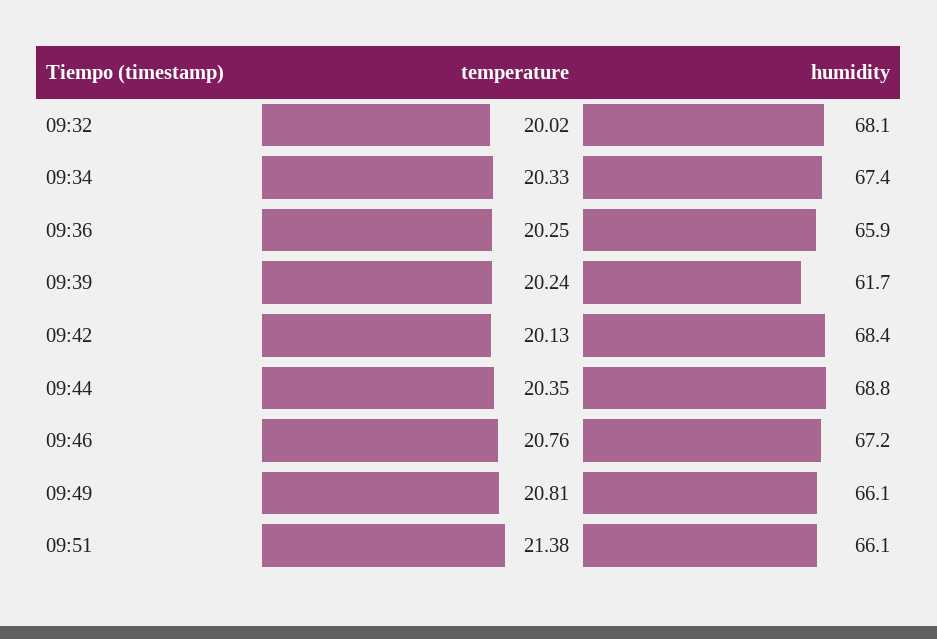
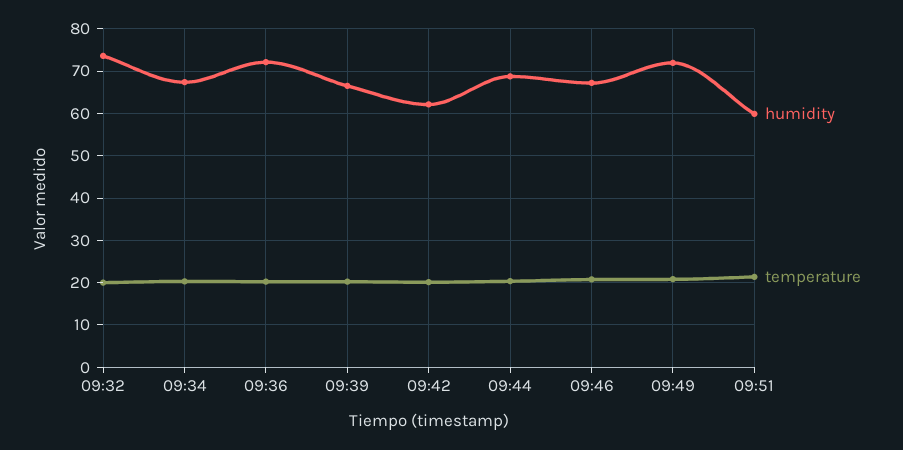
humidity, 09:32: 68.1 -> 74
humidity, 09:36: 65.9 -> 72
humidity, 09:39: 61.7 -> 66
humidity, 09:42: 68.4 -> 62
humidity, 09:49: 66.1 -> 72
humidity, 09:51: 66.1 -> 60

